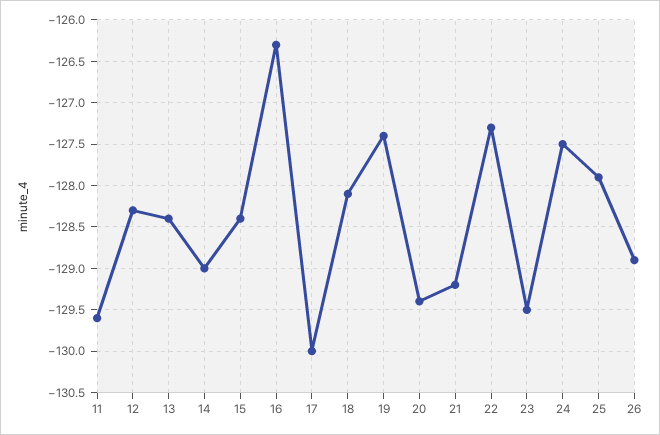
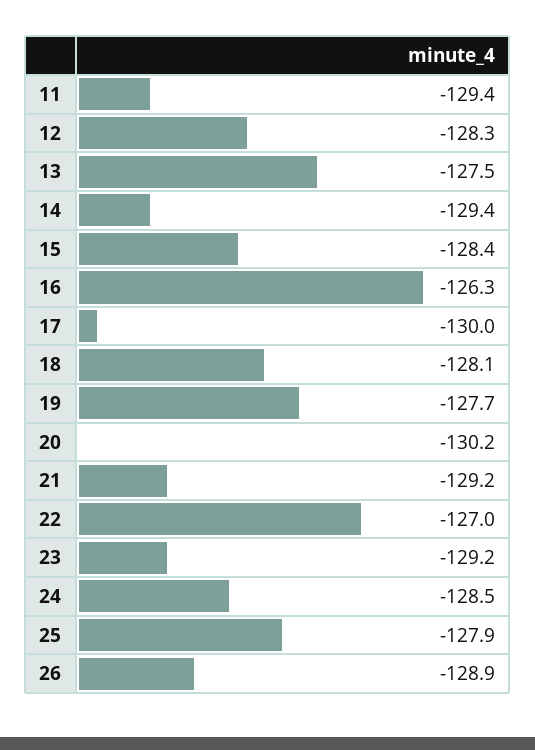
11: -129.6 -> -129.4
13: -128.4 -> -127.5
14: -129 -> -129.4
19: -127.4 -> -127.7
20: -129.4 -> -130.2
22: -127.3 -> -127
23: -129.5 -> -129.2
24: -127.5 -> -128.5

